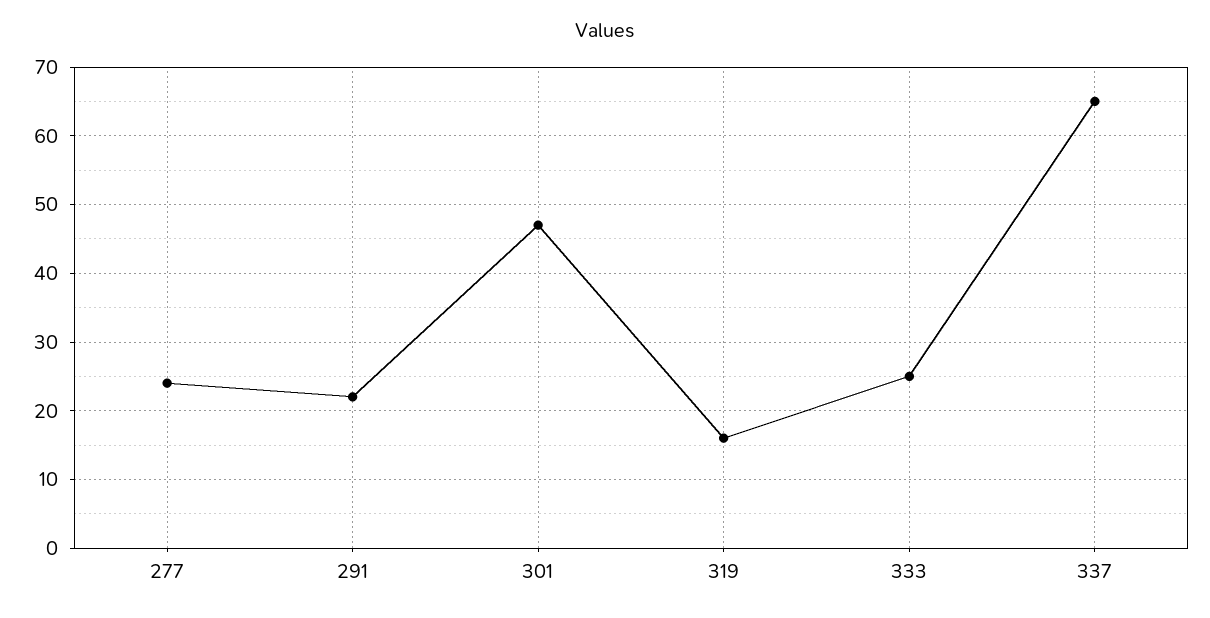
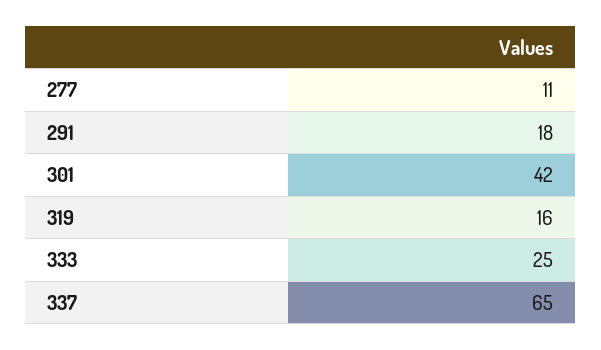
277: 24 -> 11
291: 22 -> 18
301: 47 -> 42

